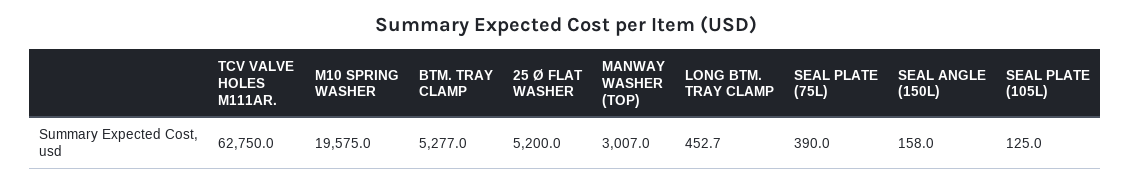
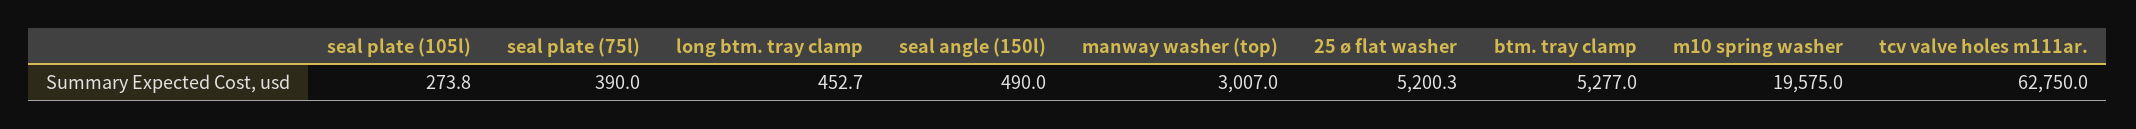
25 Ø FLAT WASHER: 5200 -> 5200.3
SEAL ANGLE (150L): 158 -> 490
SEAL PLATE (105L): 125 -> 273.8

